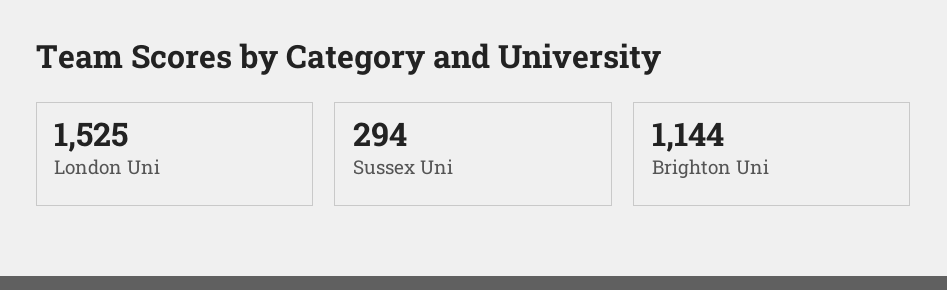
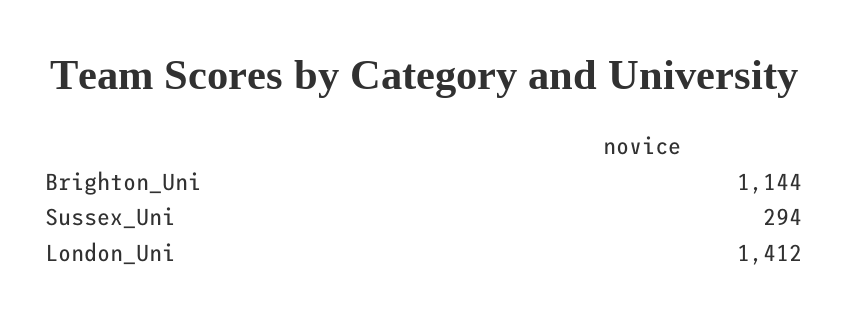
London Uni: 1525 -> 1412

